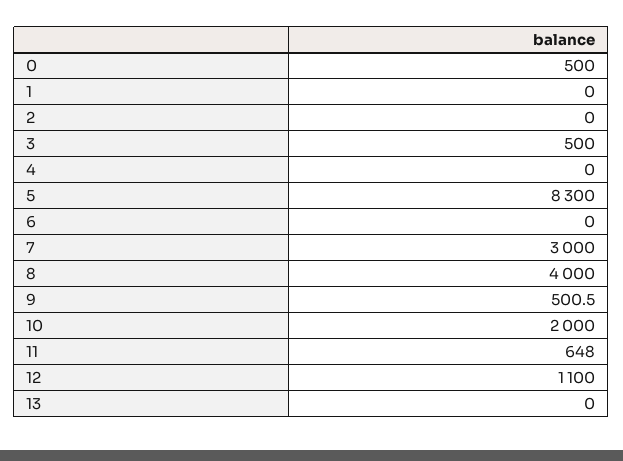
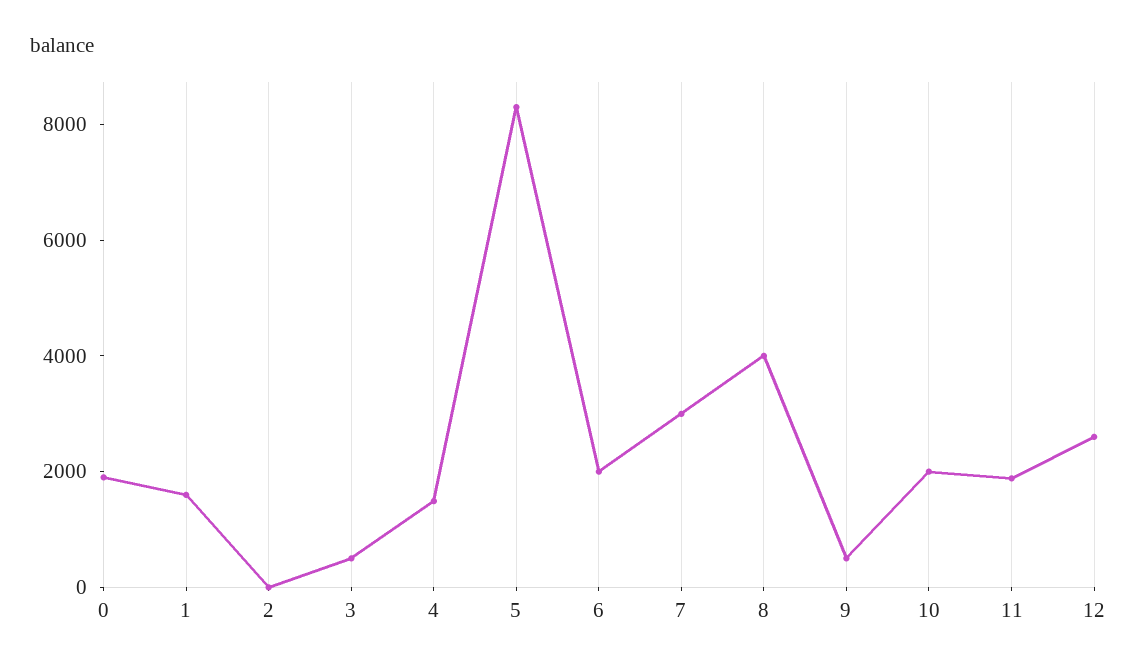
0: 500 -> 2000
1: 0 -> 1500
4: 0 -> 1500
6: 0 -> 2000
11: 648 -> 2000
12: 1100 -> 2500
13: 0 -> none

